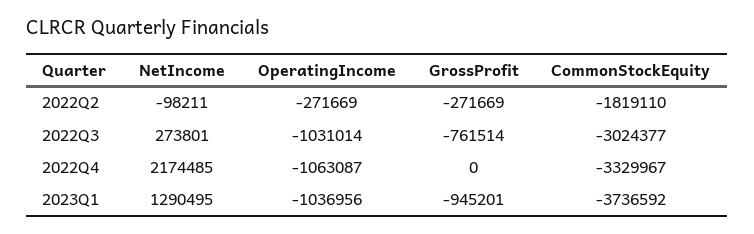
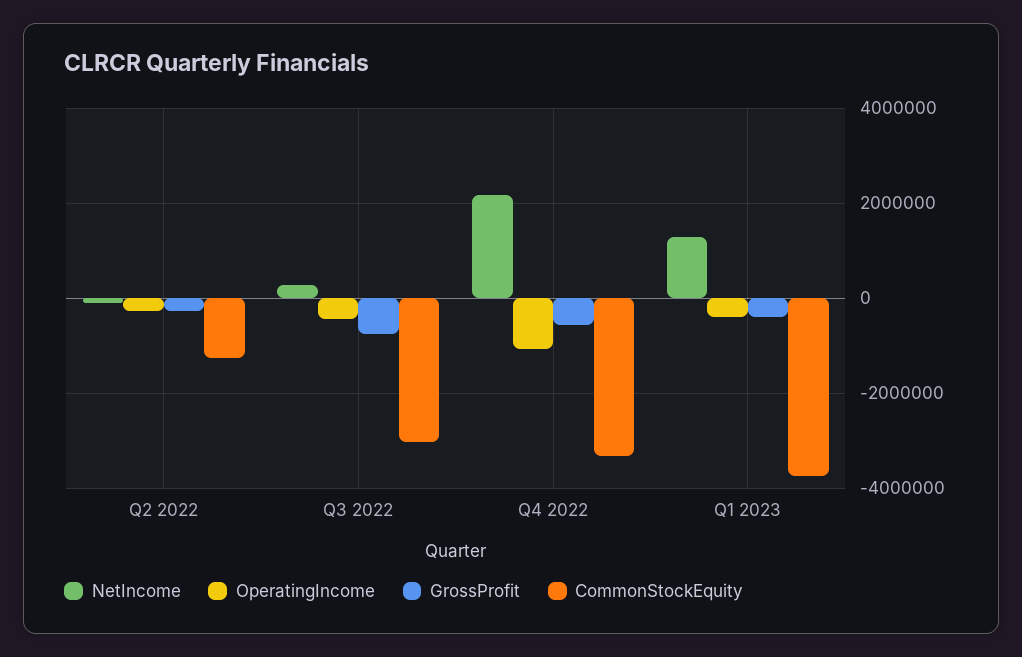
CommonStockEquity, 2022Q2: -1819110 -> -1200000
OperatingIncome, 2022Q3: -1031014 -> -400000
GrossProfit, 2022Q4: 0 -> -600000
OperatingIncome, 2023Q1: -1036956 -> -400000
GrossProfit, 2023Q1: -945201 -> -400000

